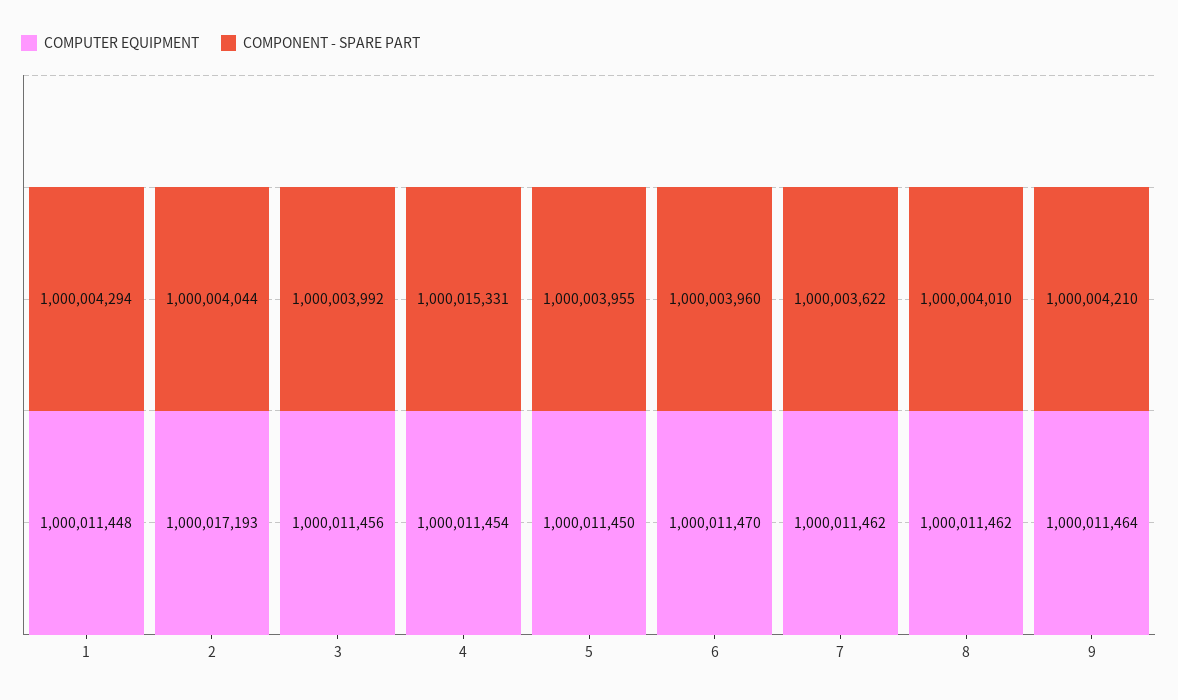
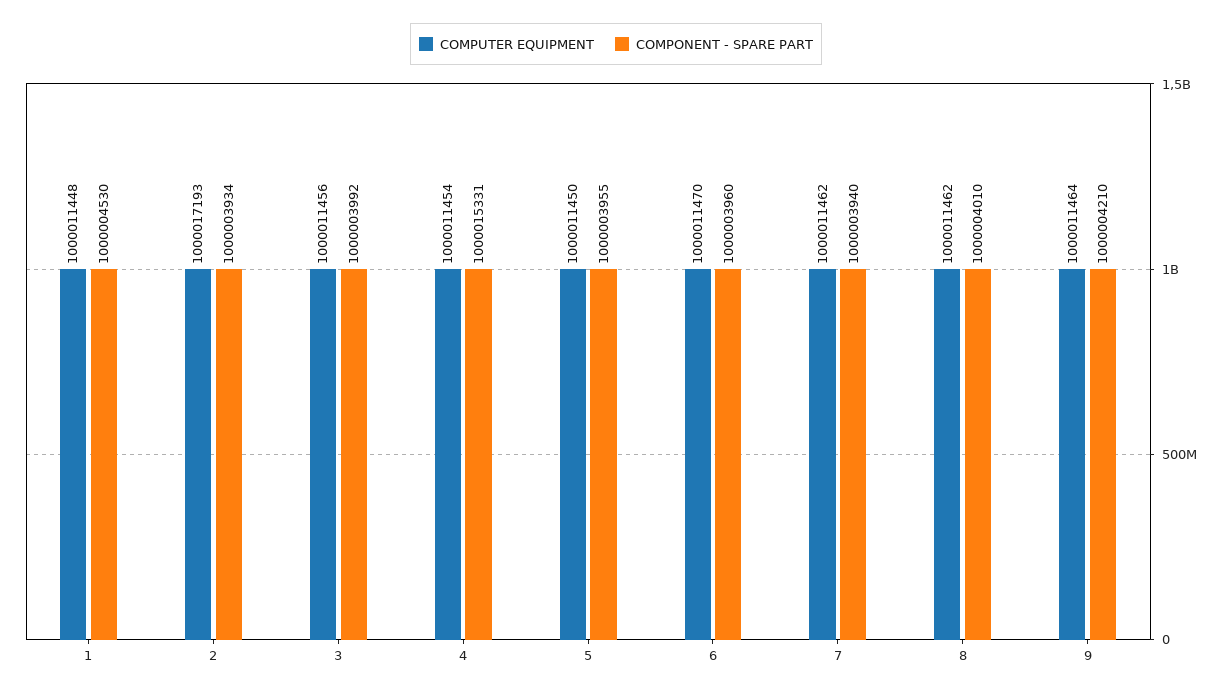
COMPONENT - SPARE PART, 1: 1000004294 -> 1000004530
COMPONENT - SPARE PART, 2: 1000004044 -> 1000003934
COMPONENT - SPARE PART, 7: 1000003622 -> 1000003940

